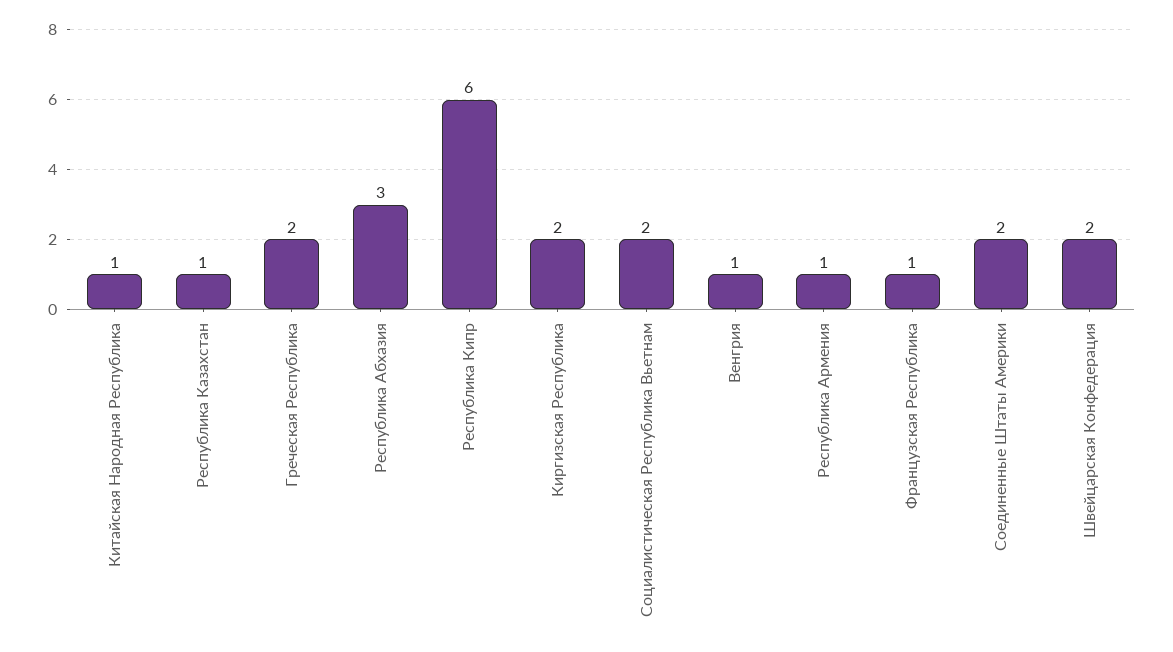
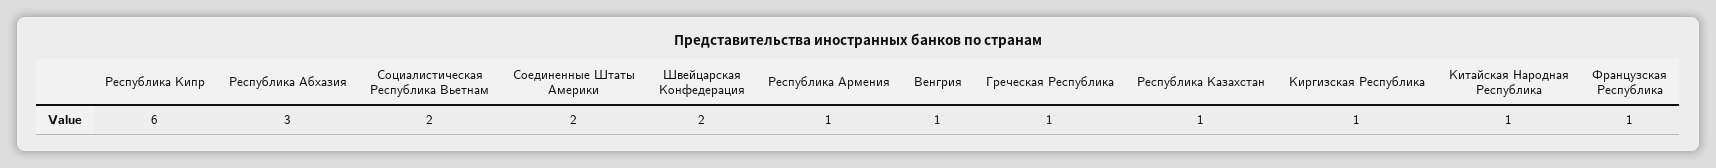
Греческая Республика: 2 -> 1
Киргизская Республика: 2 -> 1

